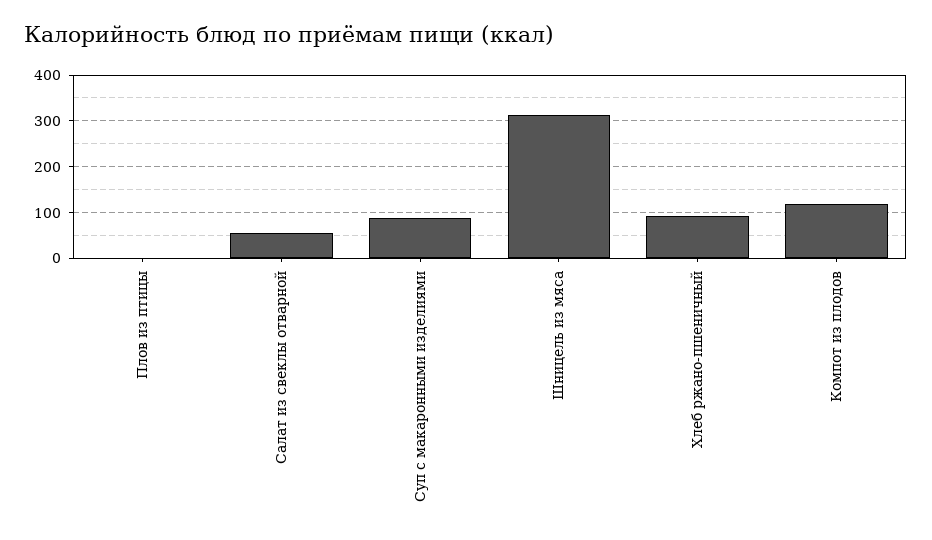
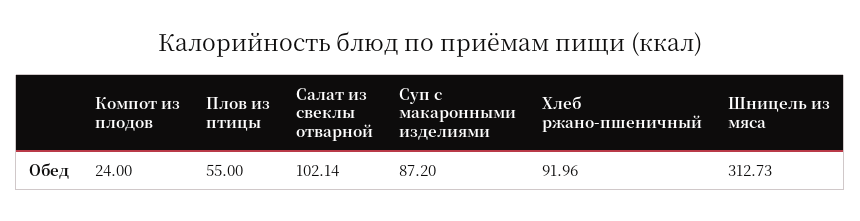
Плов из птицы: 0 -> 55
Салат из свеклы отварной: 60 -> 102.14
Компот из плодов: 120 -> 24

